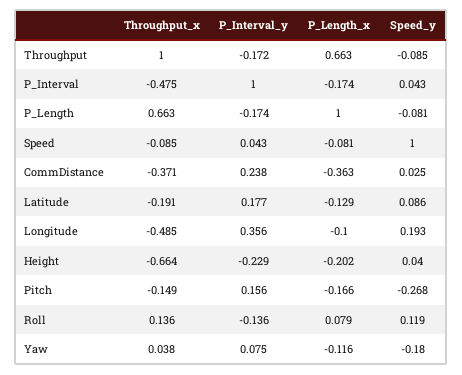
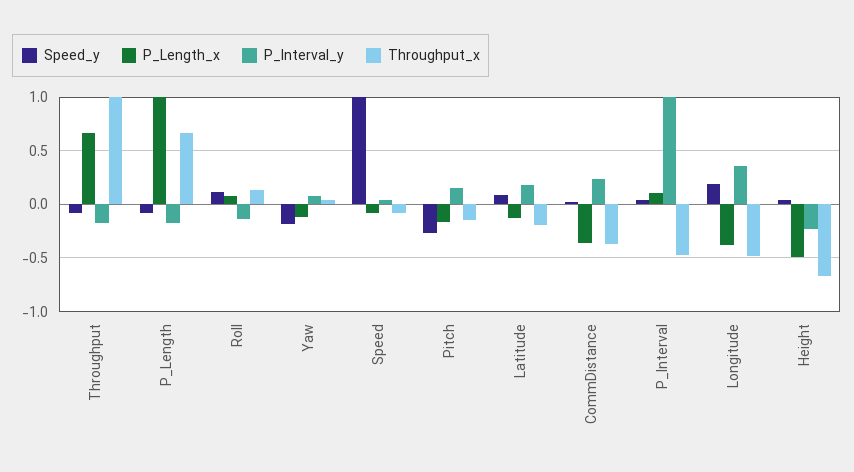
P_Length_x, P_Interval: -0.174 -> 0.1
P_Length_x, Longitude: -0.1 -> -0.4
P_Length_x, Height: -0.202 -> -0.5

